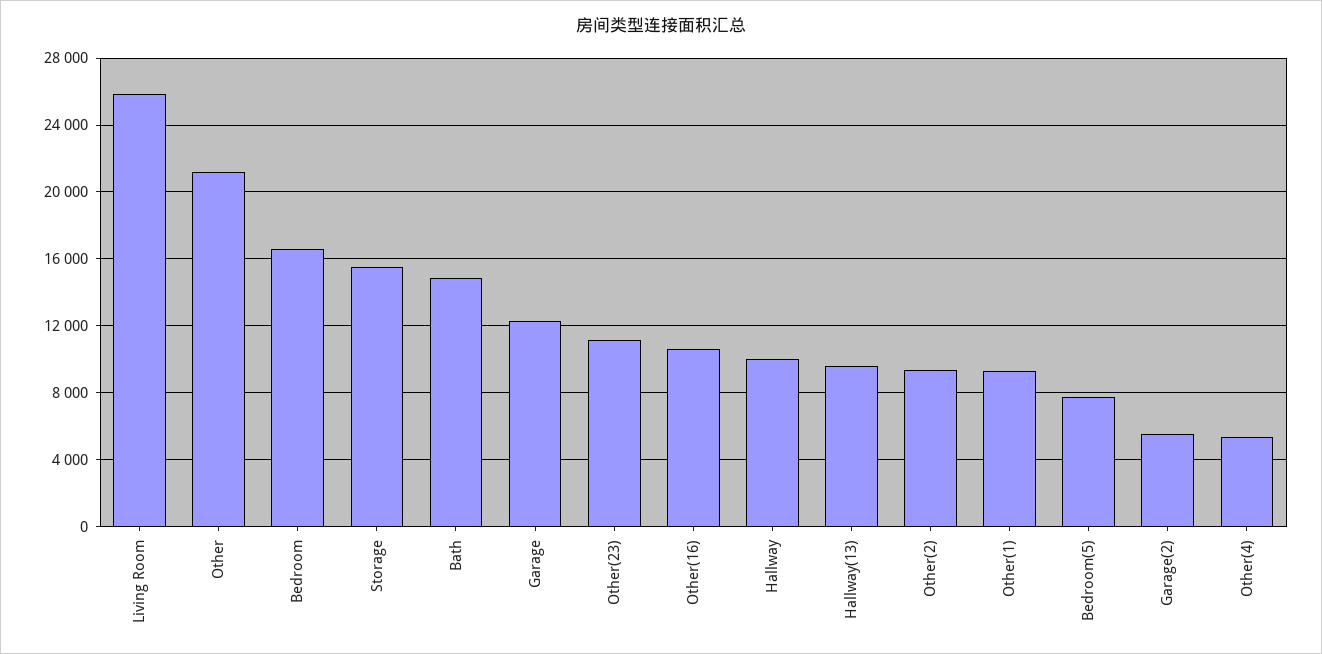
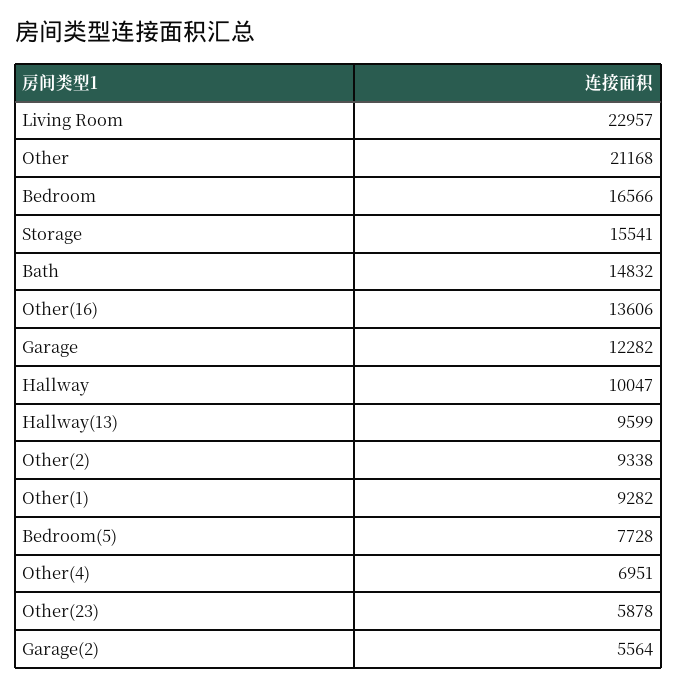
Living Room: 26000 -> 22957
Other(23): 11000 -> 5878
Other(16): 10500 -> 13606
Other(4): 5500 -> 6951

